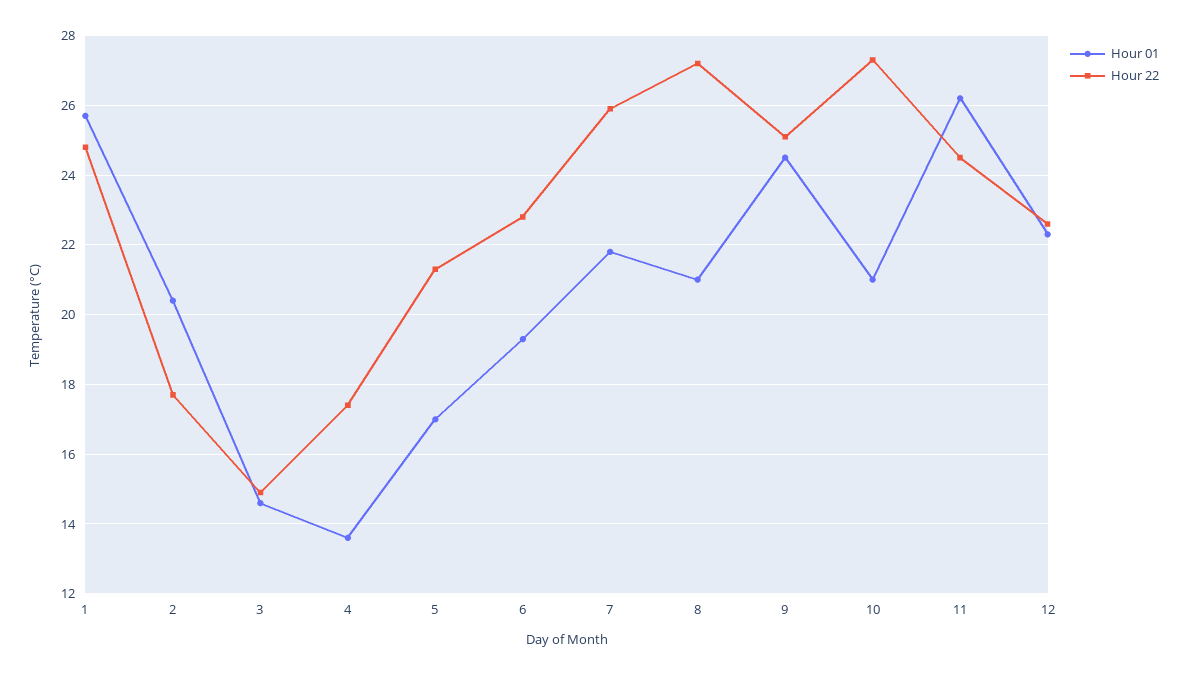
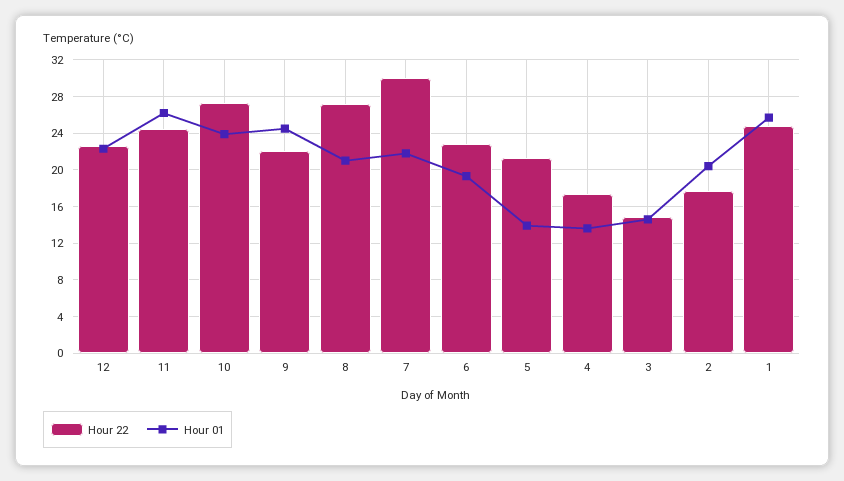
Hour 01, 5: 17 -> 14
Hour 22, 7: 26 -> 30
Hour 22, 9: 25 -> 22
Hour 01, 10: 21 -> 24

